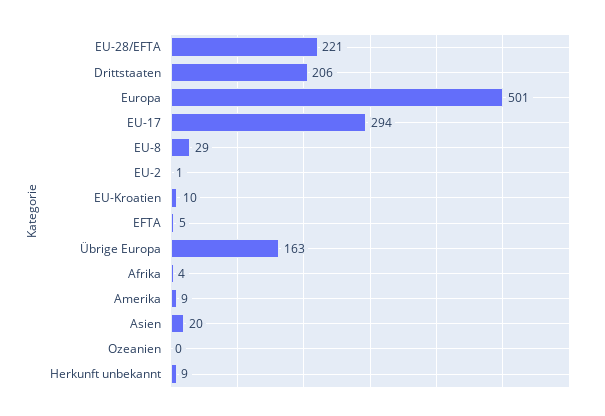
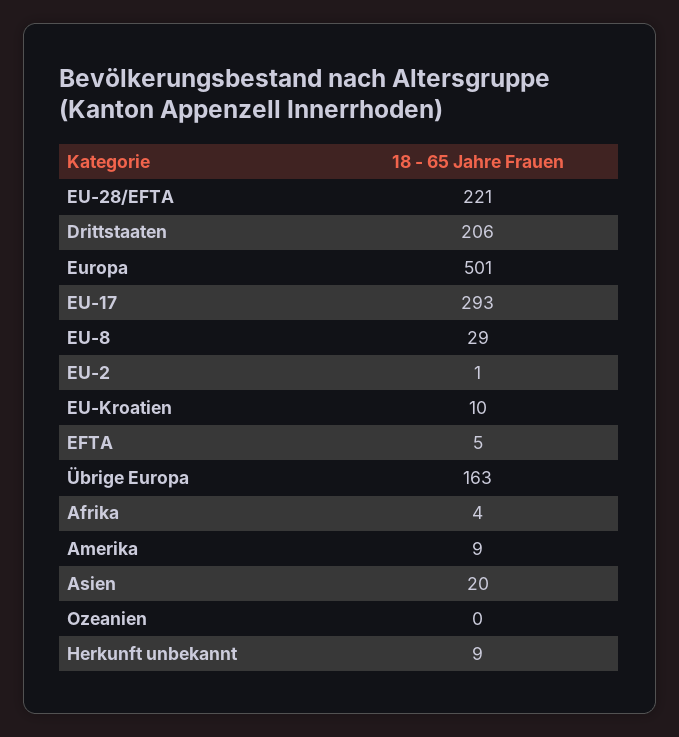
EU-17: 294 -> 293

